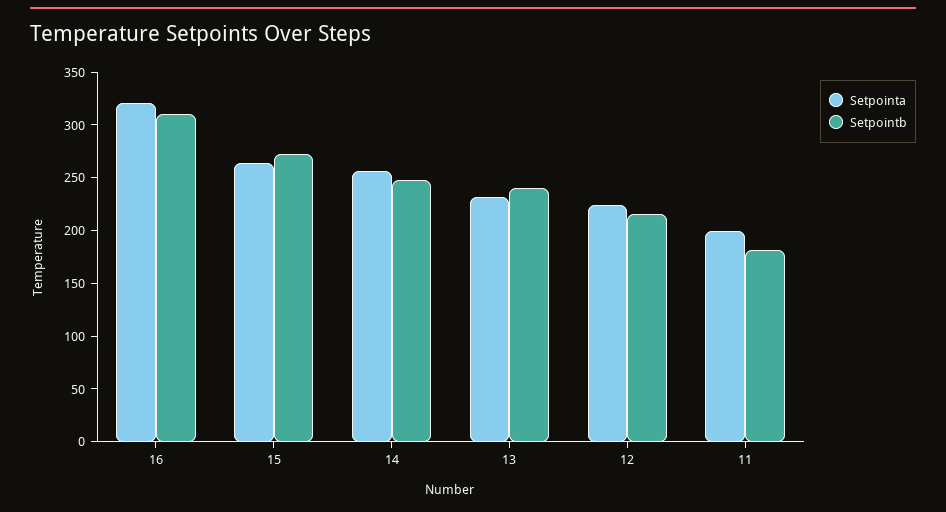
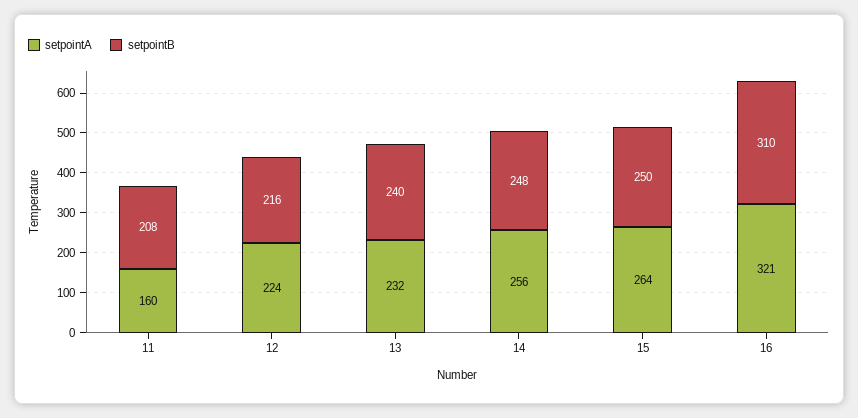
Setpointb, 15: 270 -> 250
Setpointa, 11: 200 -> 160
Setpointb, 11: 180 -> 208

